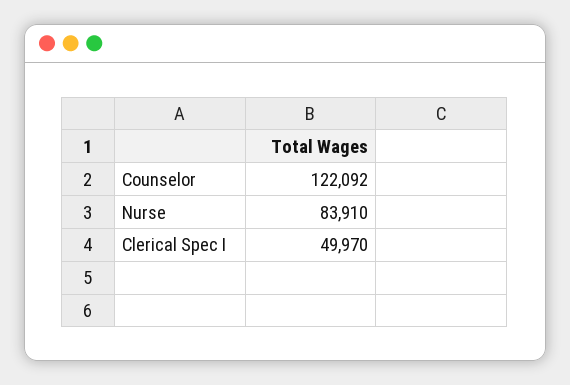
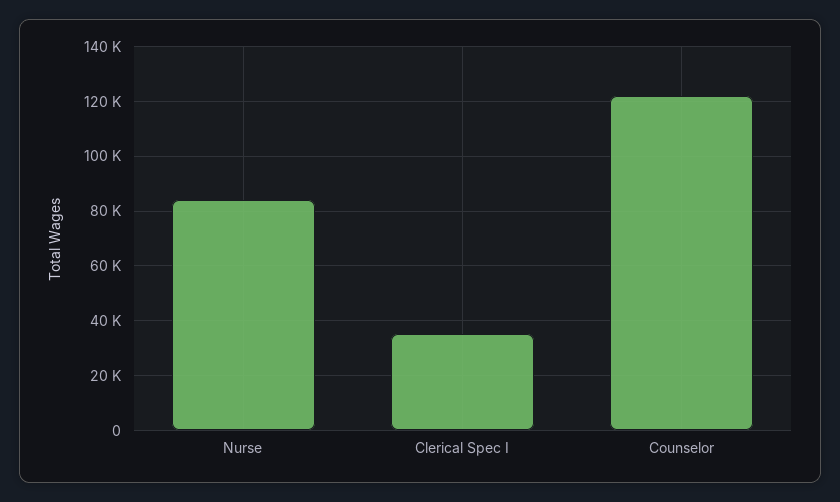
Clerical Spec I: 49970 -> 35000

